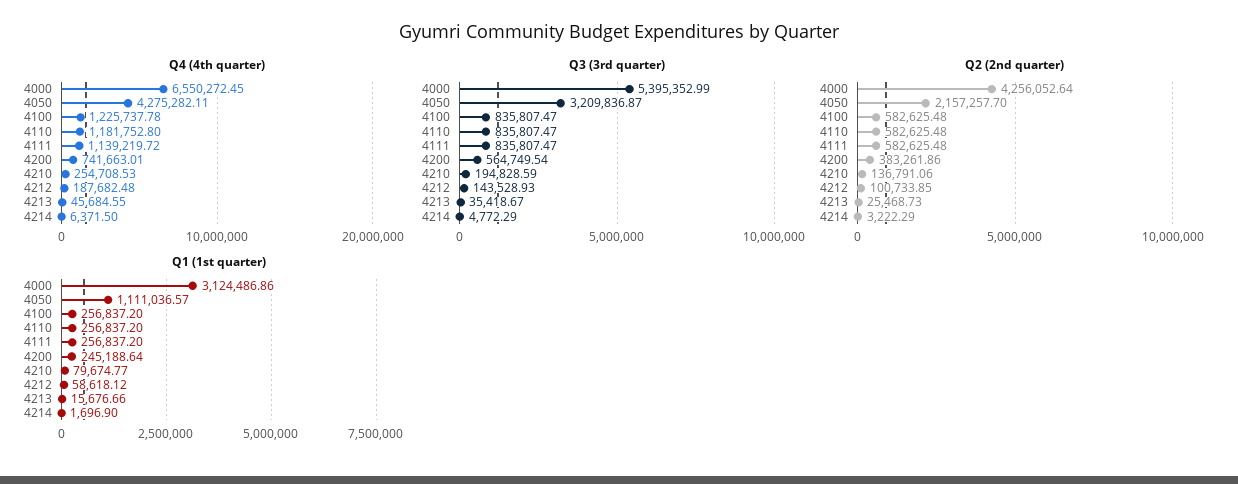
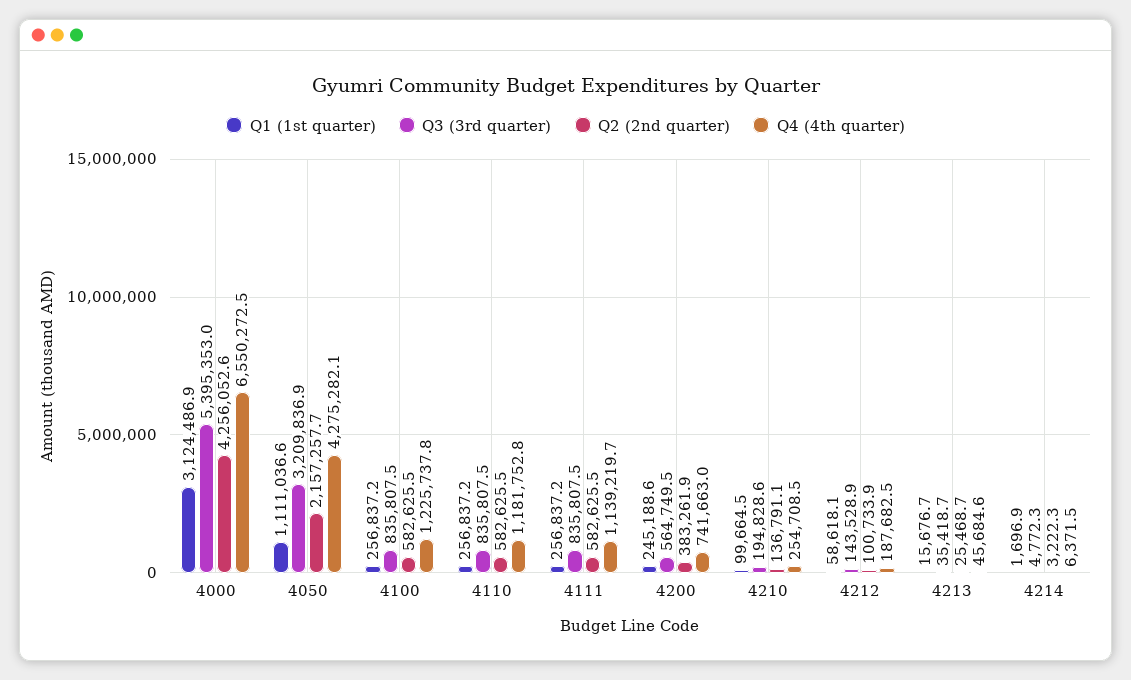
Q1 (1st quarter), 4210: 79674.77 -> 99664.5

